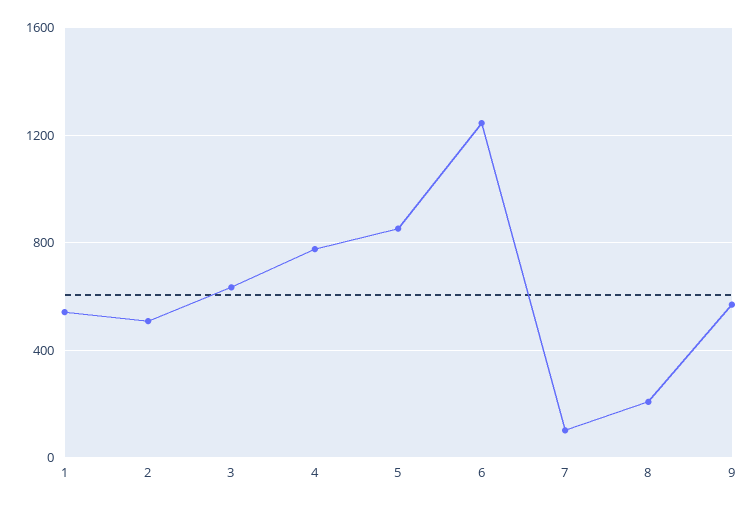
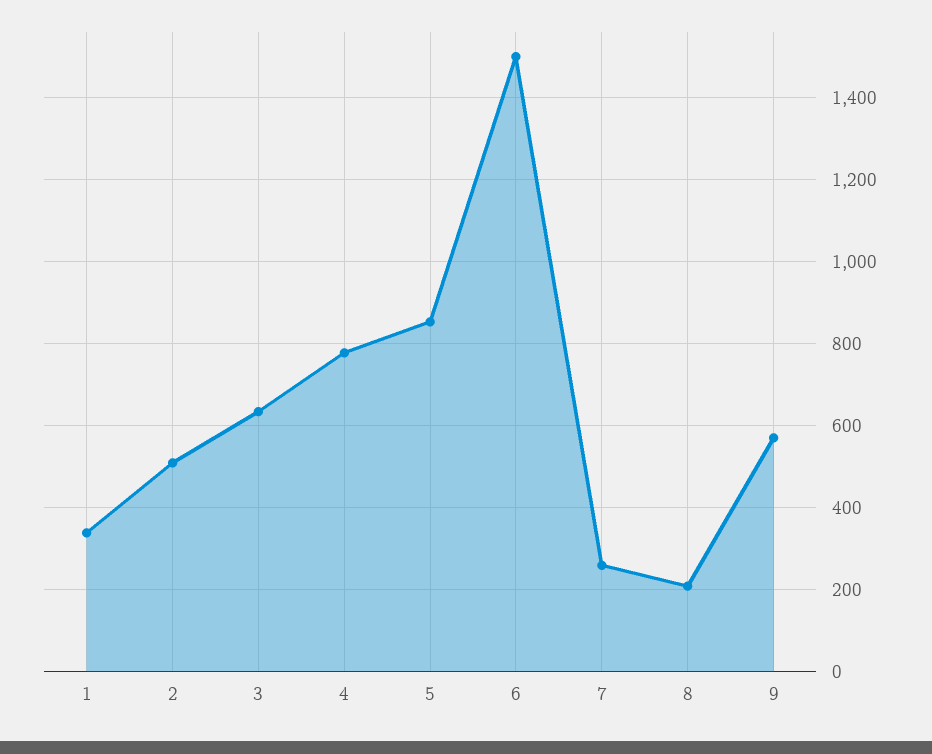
1: 550 -> 340
6: 1250 -> 1500
7: 100 -> 260

